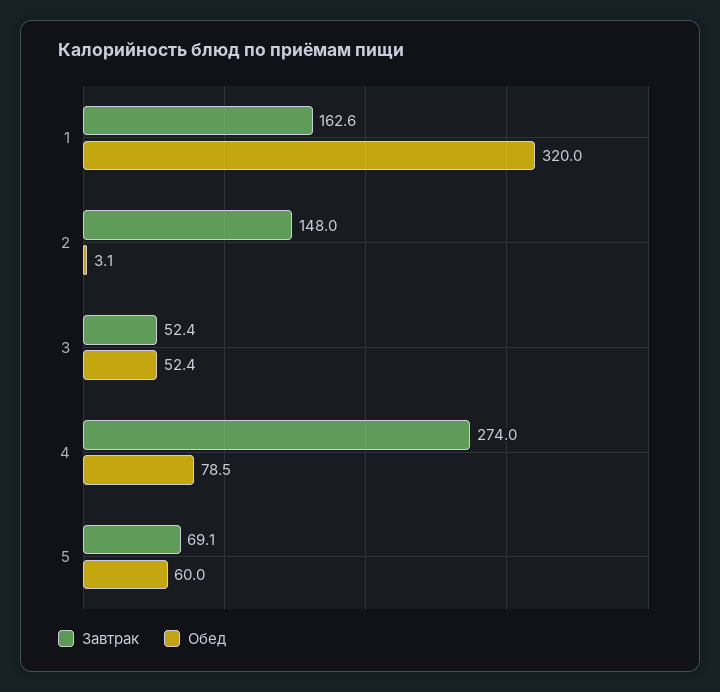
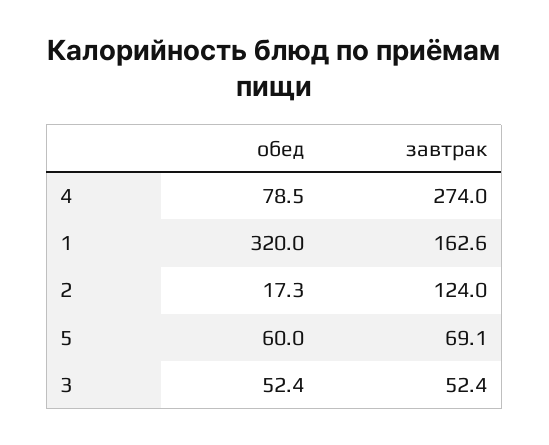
Завтрак, 2: 148 -> 124
Обед, 2: 3.1 -> 17.3

